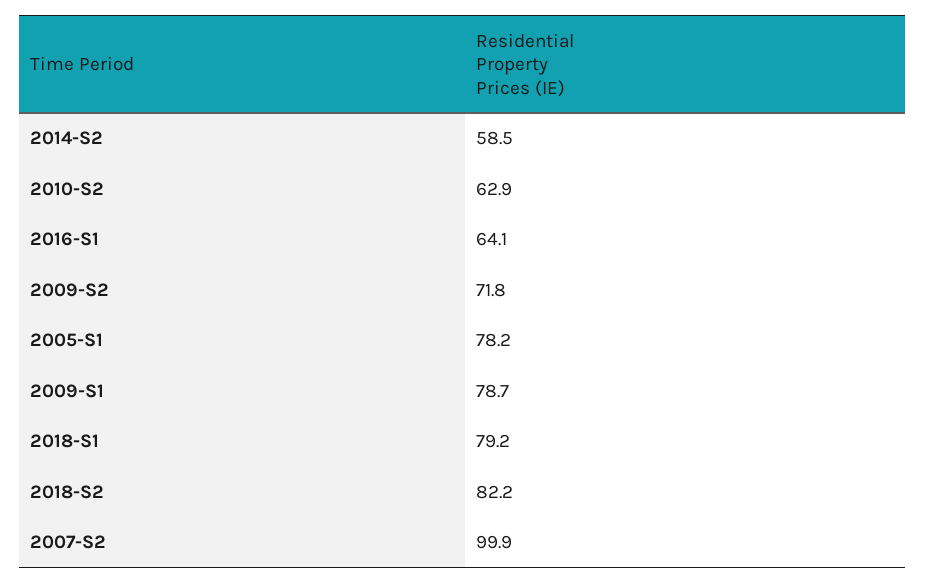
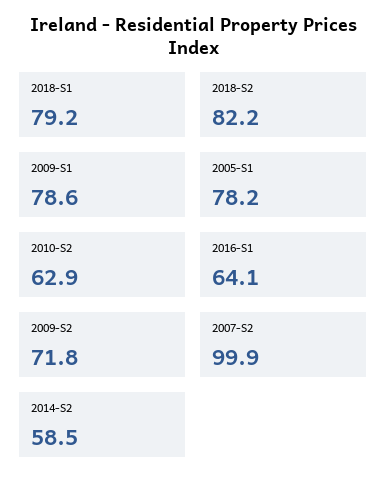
2009-S1: 78.7 -> 78.6

